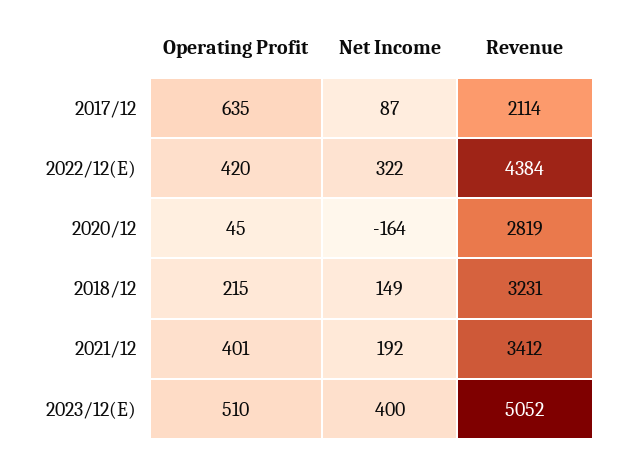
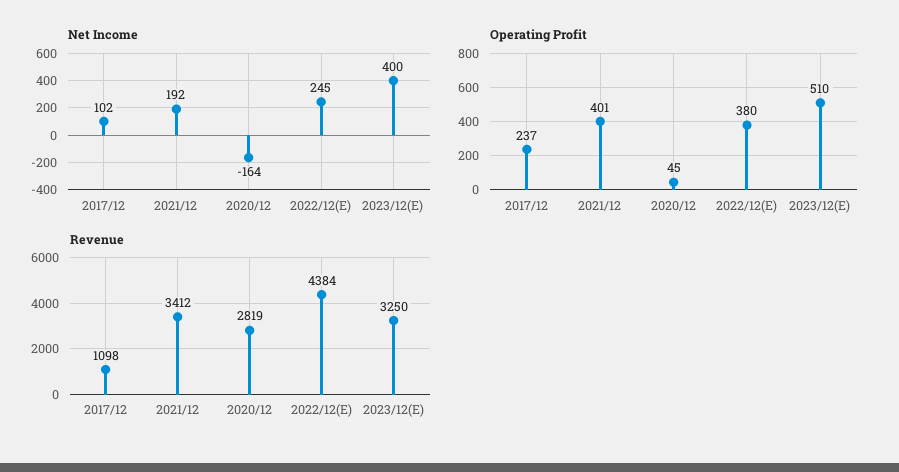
Operating Profit, 2017/12: 635 -> 237
Net Income, 2017/12: 87 -> 102
Revenue, 2017/12: 2114 -> 1098
Operating Profit, 2022/12(E): 420 -> 380
Net Income, 2022/12(E): 322 -> 245
Operating Profit, 2018/12: 215 -> none
Net Income, 2018/12: 149 -> none
Revenue, 2018/12: 3231 -> none
Revenue, 2023/12(E): 5052 -> 3250

